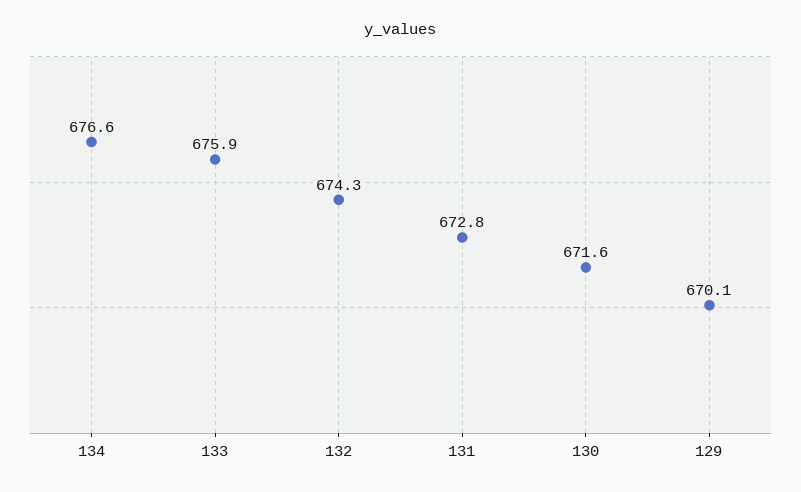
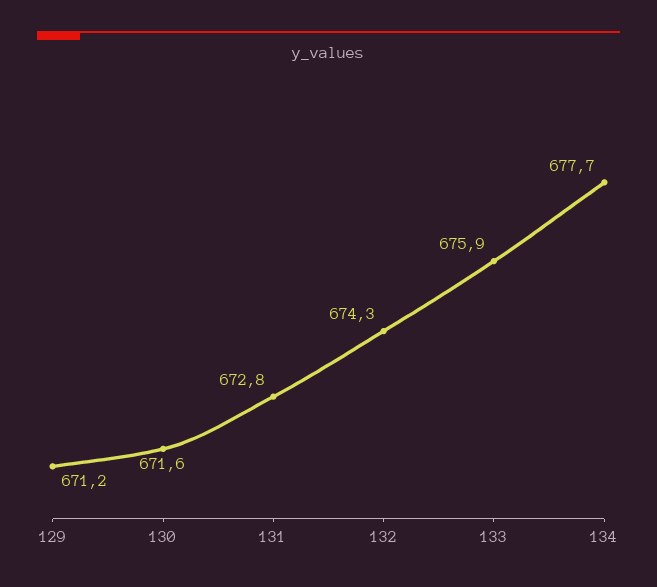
134: 676.6 -> 677.7
129: 670.1 -> 671.2

